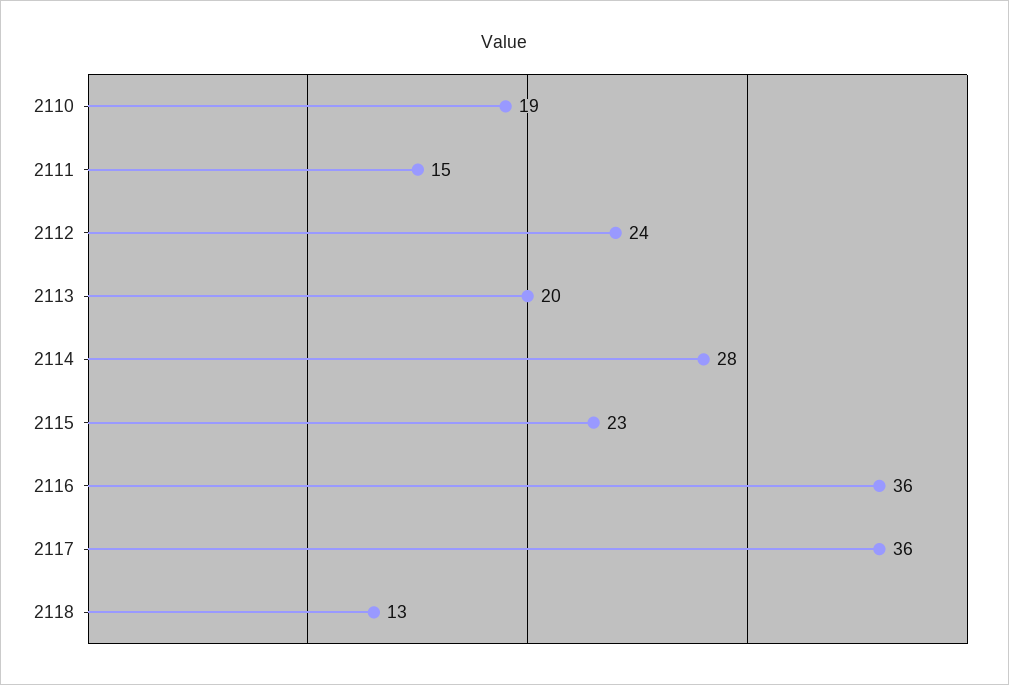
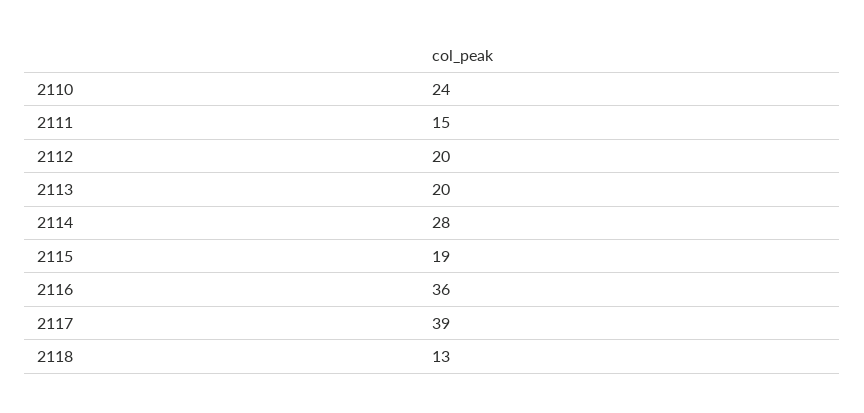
2110: 19 -> 24
2112: 24 -> 20
2115: 23 -> 19
2117: 36 -> 39

